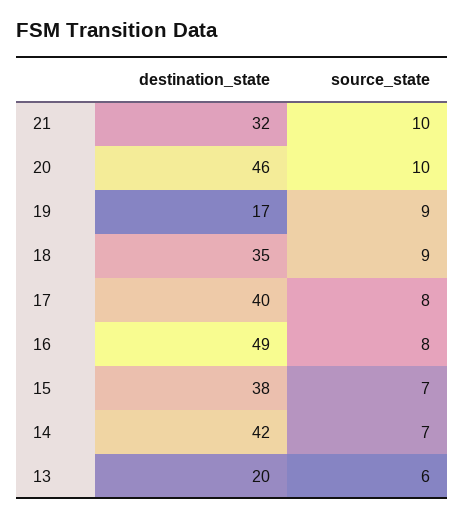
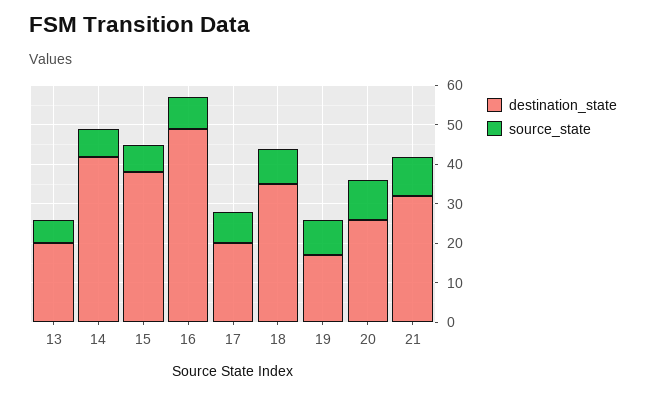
destination_state, 20: 46 -> 25
destination_state, 17: 40 -> 20

